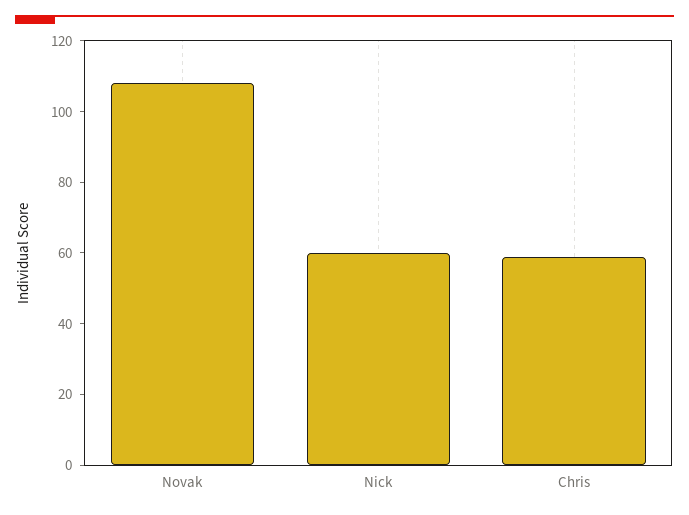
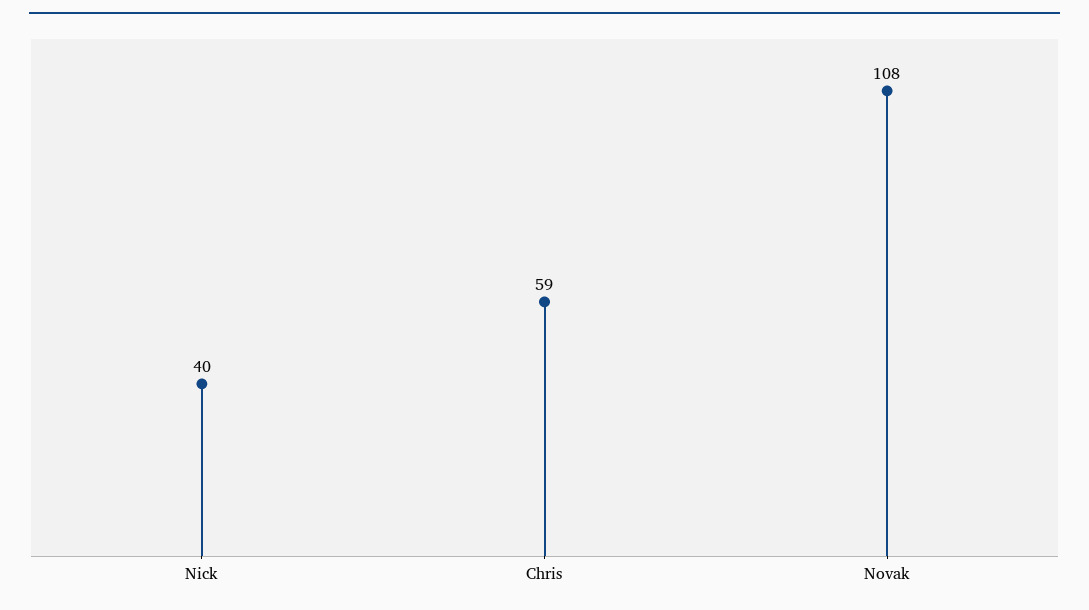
Nick: 60 -> 40

